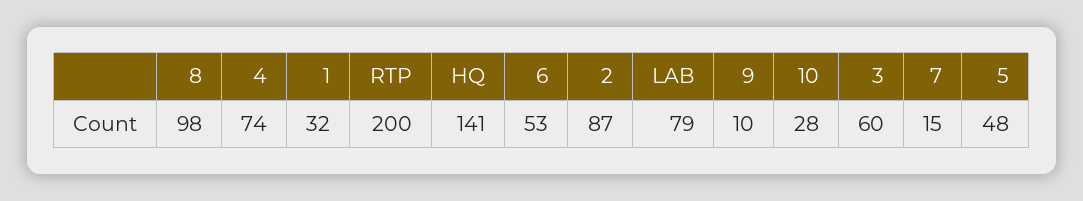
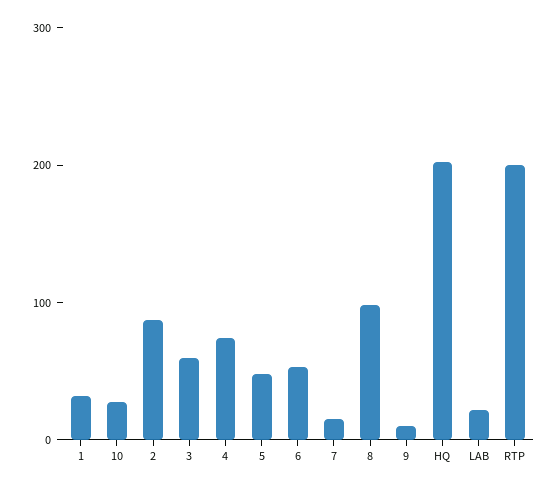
HQ: 141 -> 200
LAB: 79 -> 20

